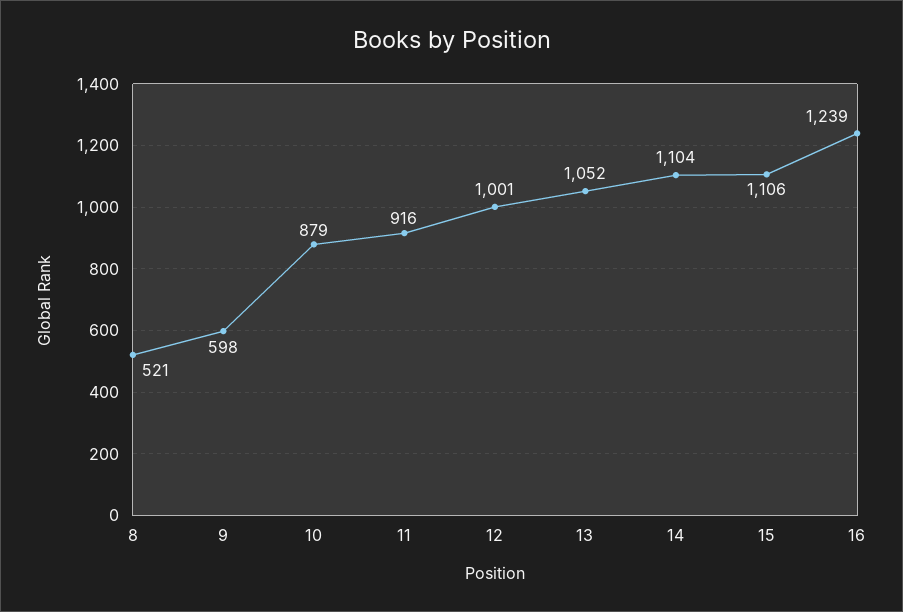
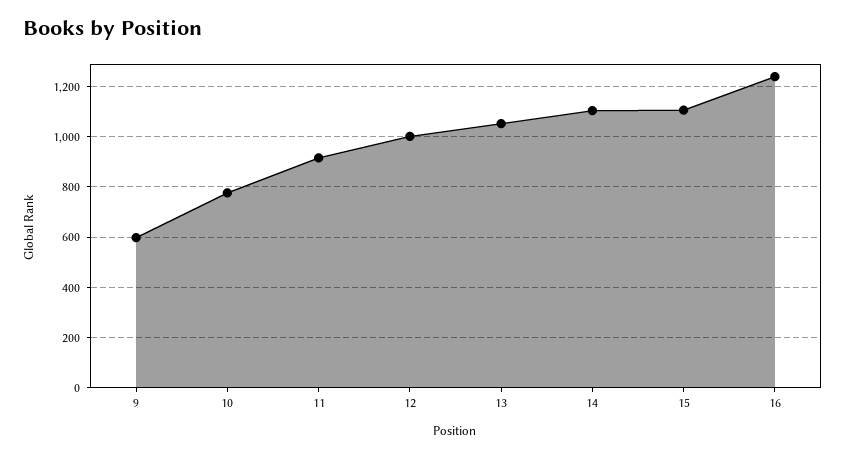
8: 521 -> none
10: 879 -> 775

